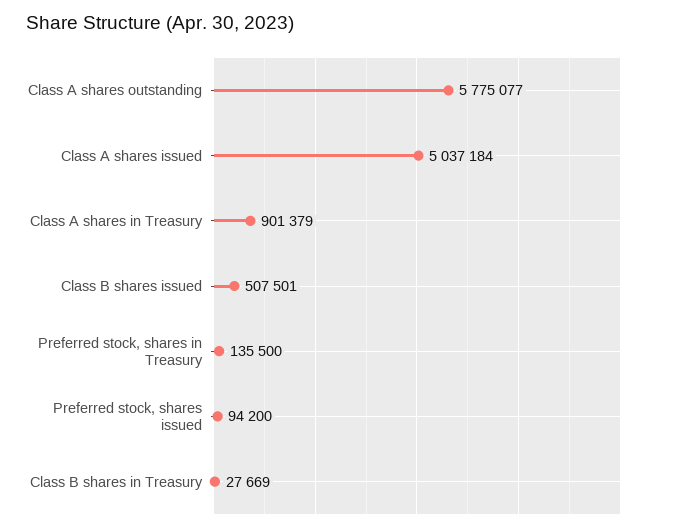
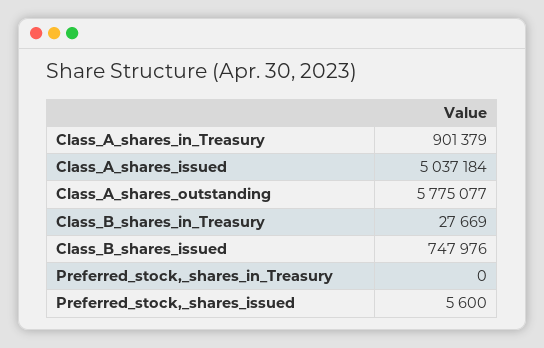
Class B shares issued: 507501 -> 747976
Preferred stock, shares in Treasury: 135500 -> 0
Preferred stock, shares issued: 94200 -> 5600

